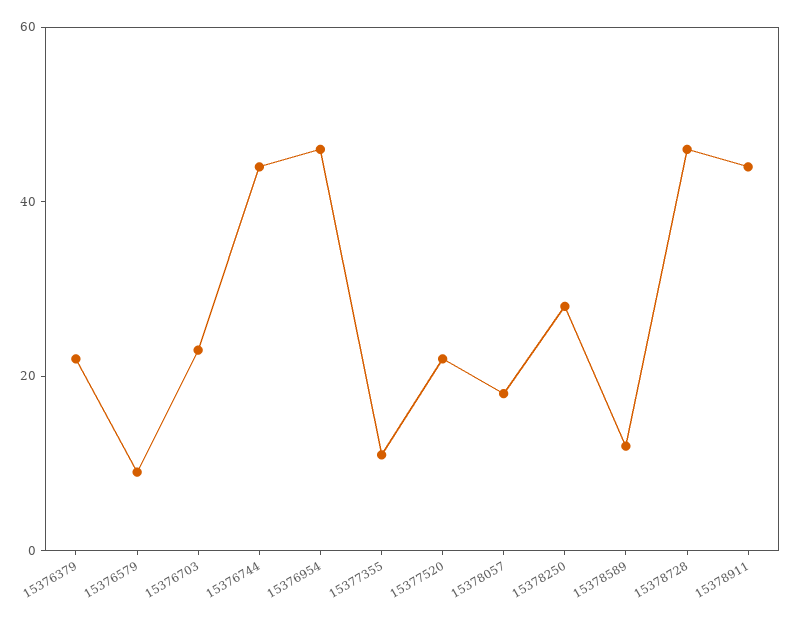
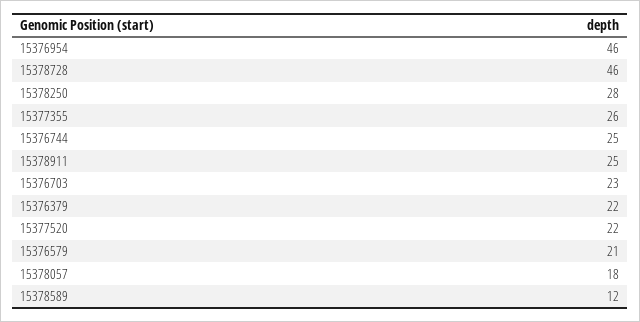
15376579: 10 -> 21
15376744: 45 -> 25
15377355: 10 -> 26
15378911: 45 -> 25

